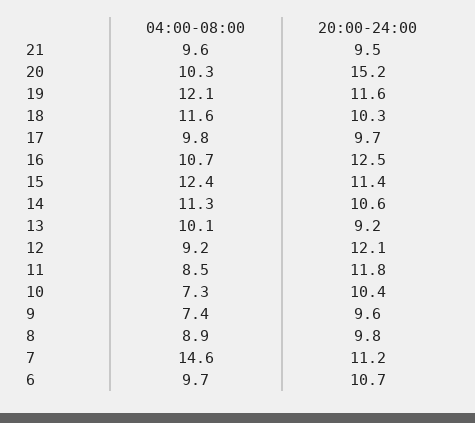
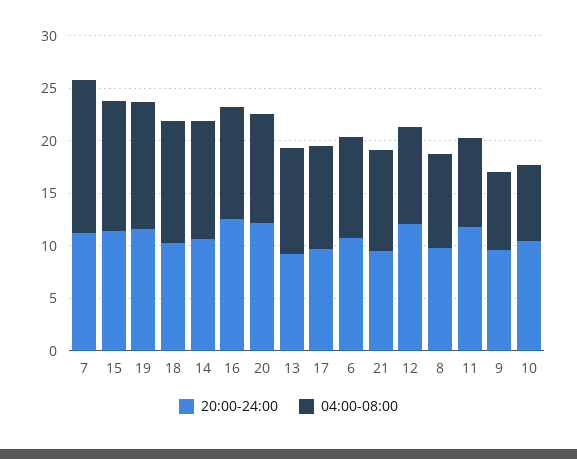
20:00-24:00, 20: 15.2 -> 12

